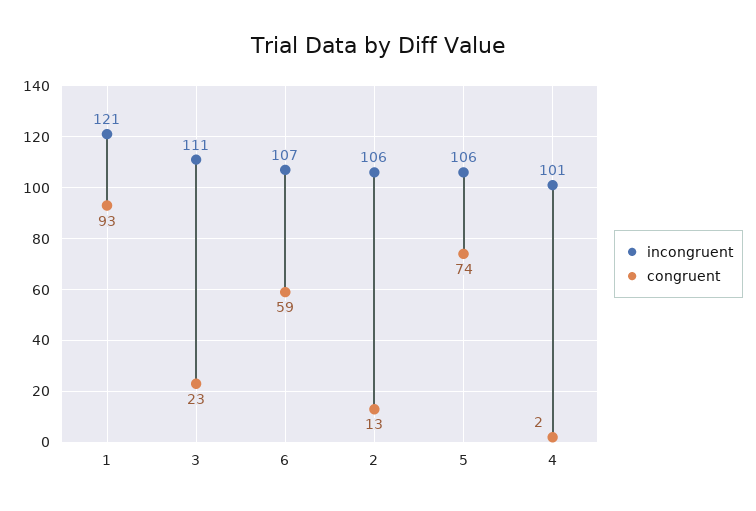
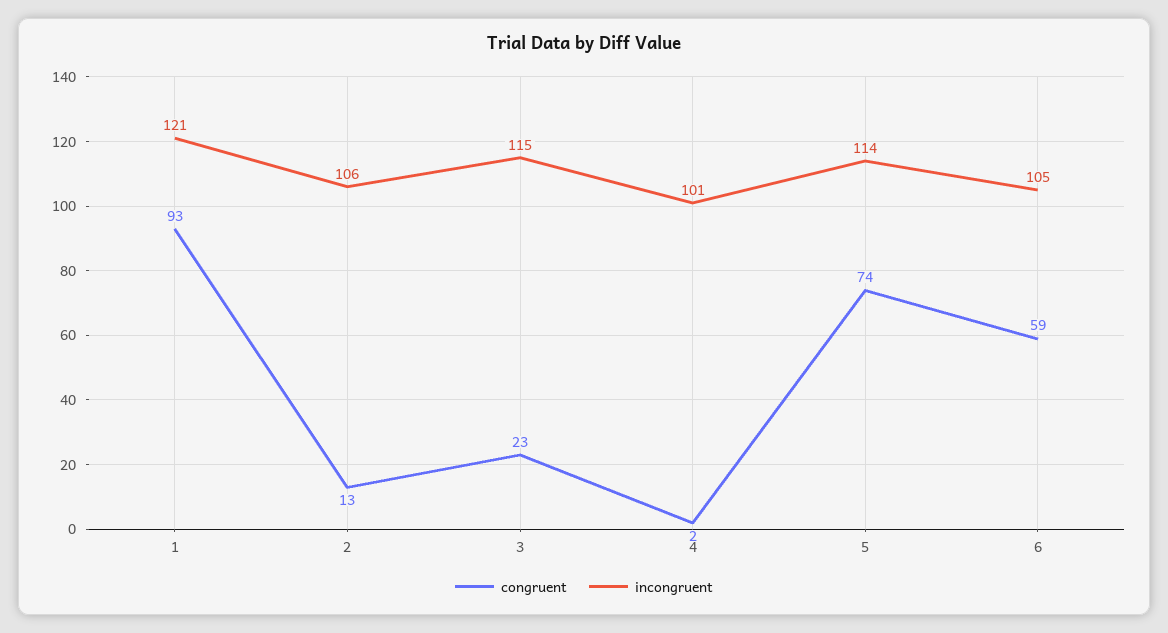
incongruent, 3: 111 -> 115
incongruent, 6: 107 -> 105
incongruent, 5: 106 -> 114

